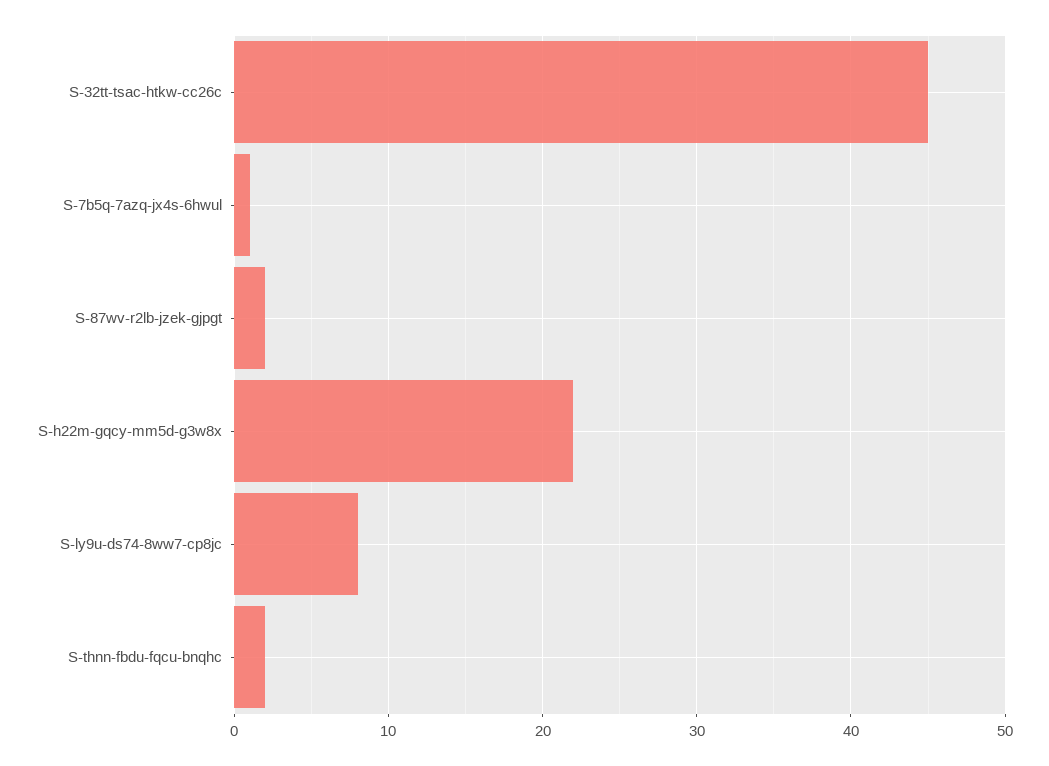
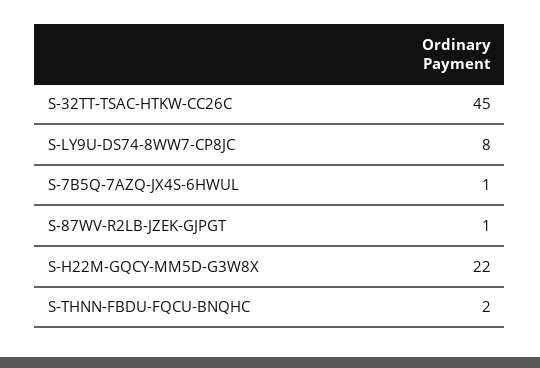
S-87wv-r2lb-jzek-gjpgt: 2 -> 1

